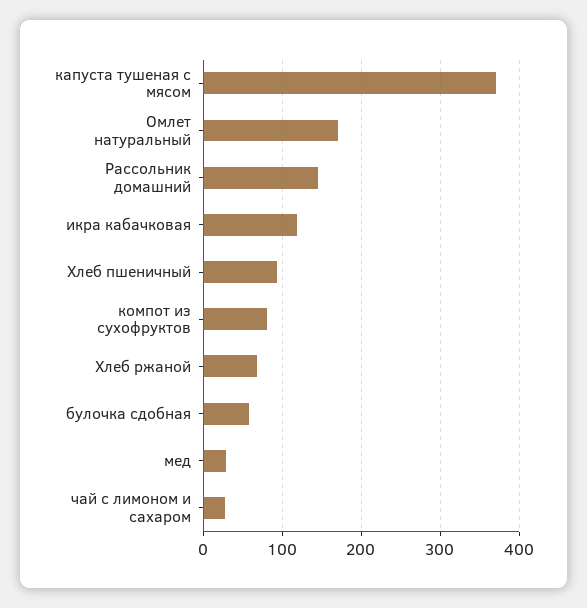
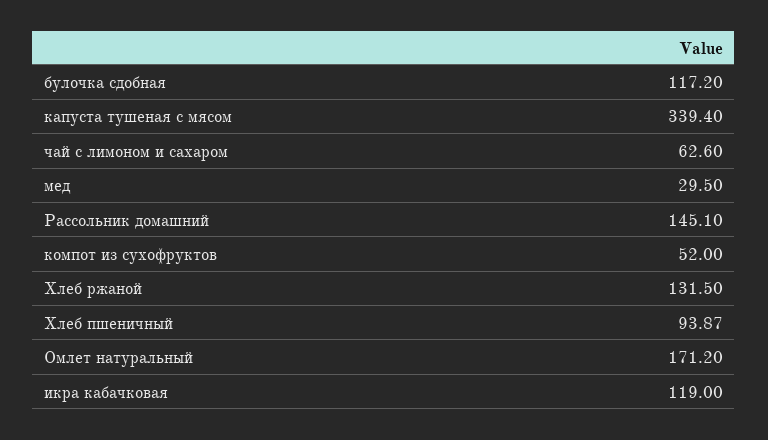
капуста тушеная с мясом: 370 -> 339.4
компот из сухофруктов: 80 -> 52
Хлеб ржаной: 70 -> 131.5
булочка сдобная: 60 -> 117.2
чай с лимоном и сахаром: 30 -> 62.6

